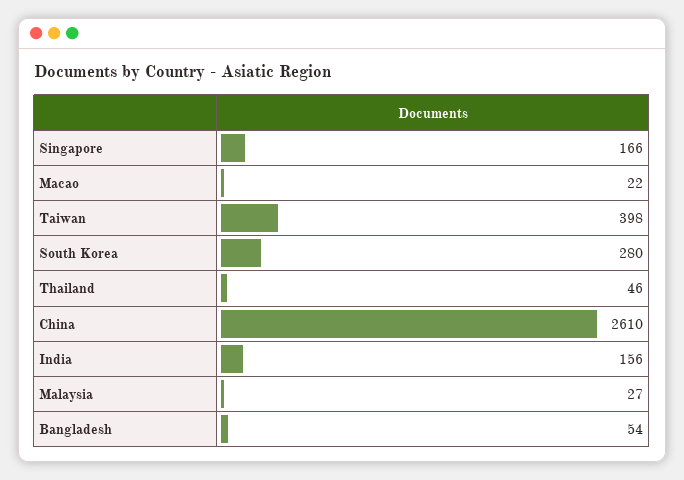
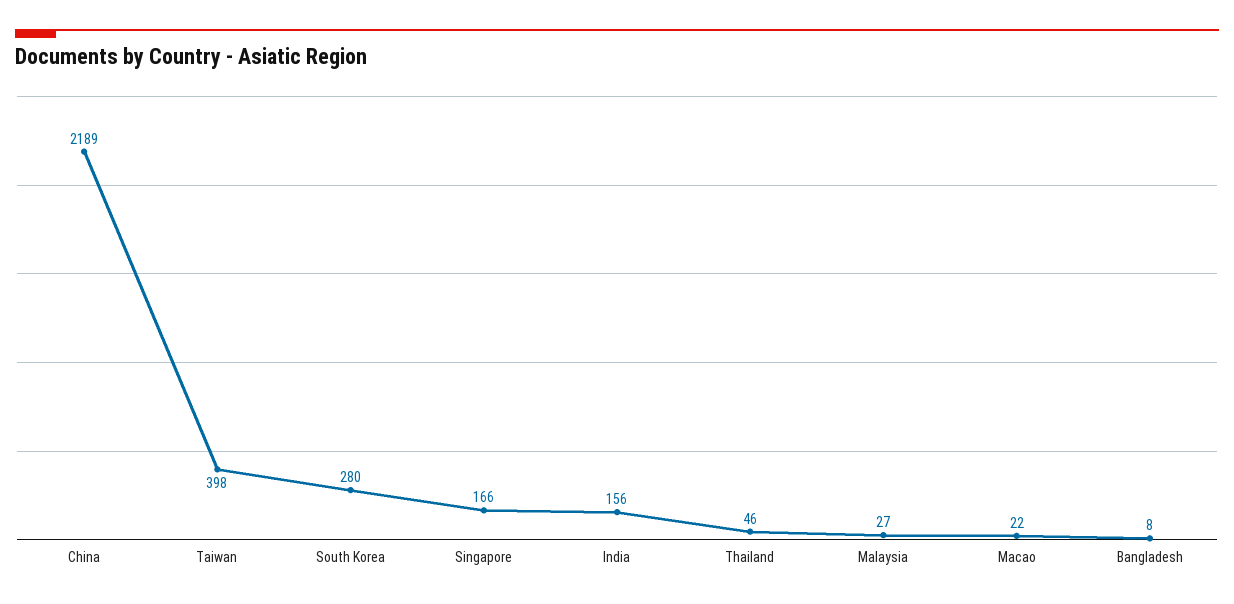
China: 2610 -> 2189
Bangladesh: 54 -> 8

